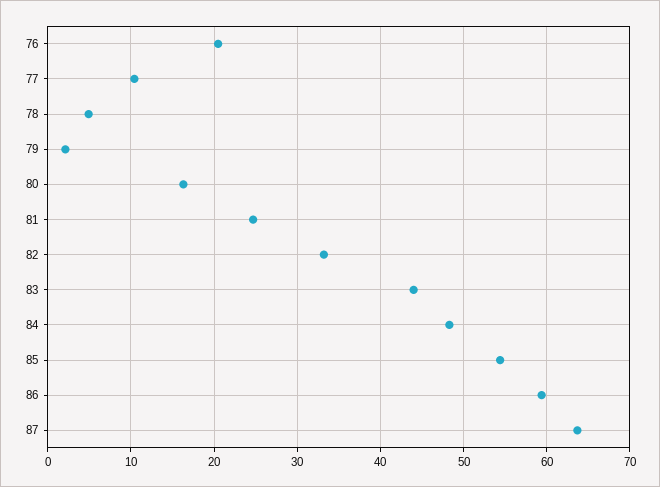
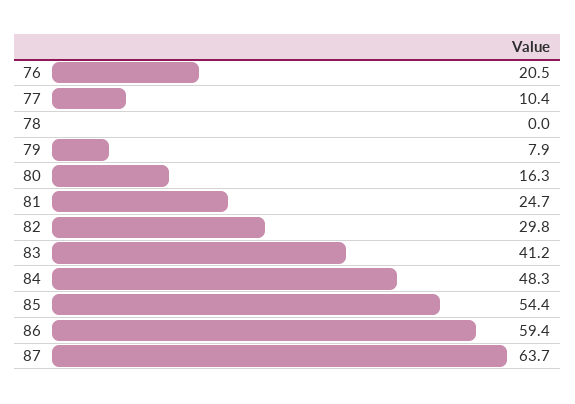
78: 5 -> 0
79: 2 -> 7.9
82: 33 -> 29.8
83: 44 -> 41.2

